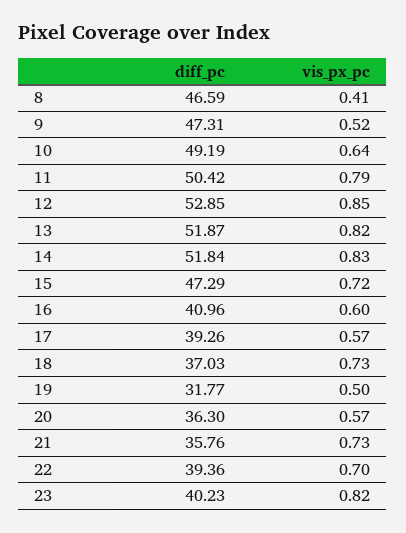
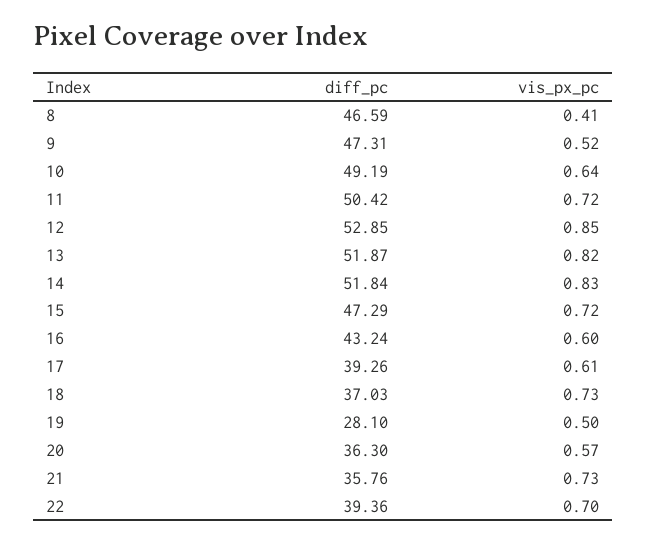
vis_px_pc, 11: 0.79 -> 0.72
diff_pc, 16: 40.96 -> 43.24
vis_px_pc, 17: 0.57 -> 0.61
diff_pc, 19: 31.77 -> 28.1
diff_pc, 23: 40.23 -> none
vis_px_pc, 23: 0.82 -> none

